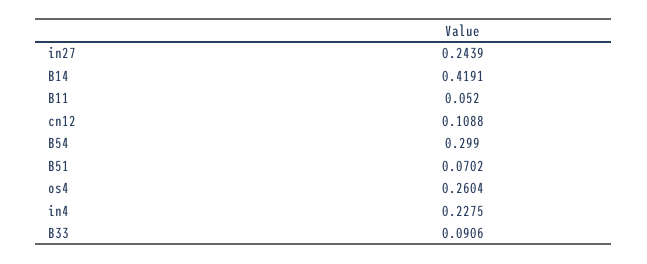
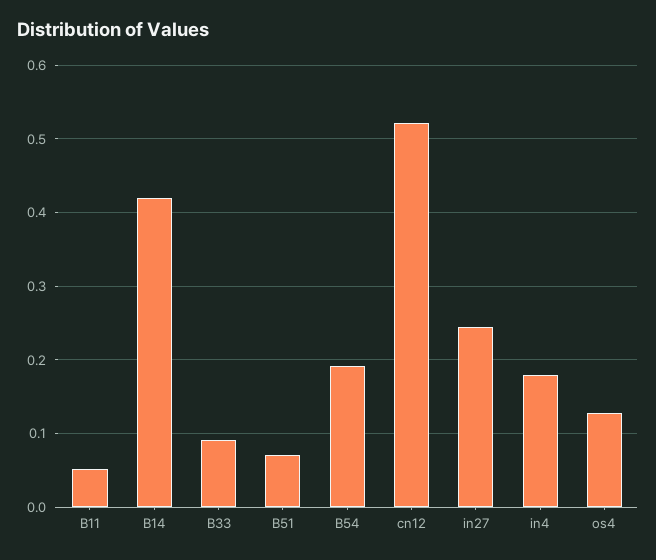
cn12: 0.1088 -> 0.52
B54: 0.299 -> 0.19
os4: 0.2604 -> 0.13
in4: 0.2275 -> 0.18

